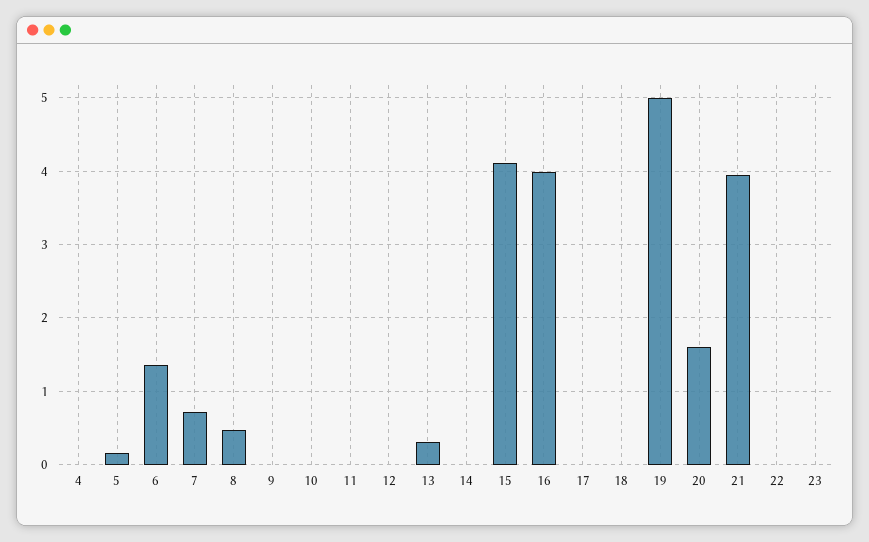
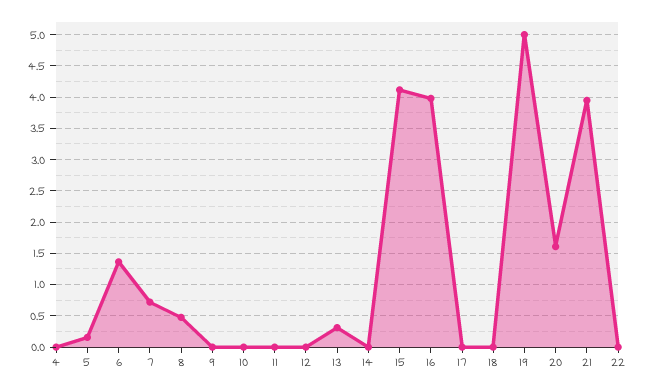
23: 0 -> none

